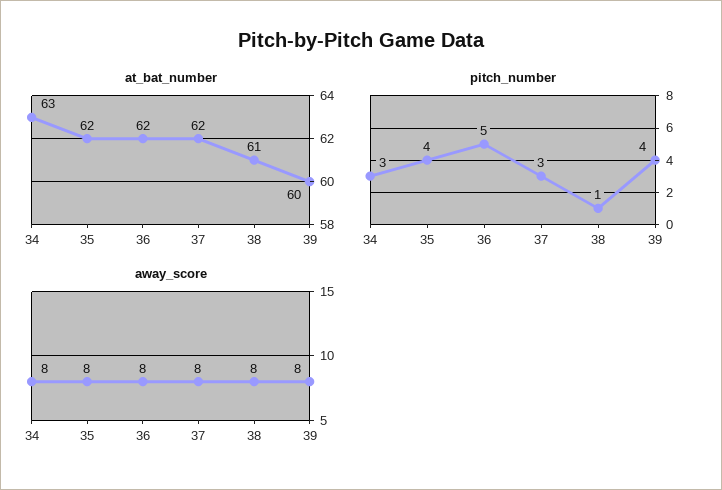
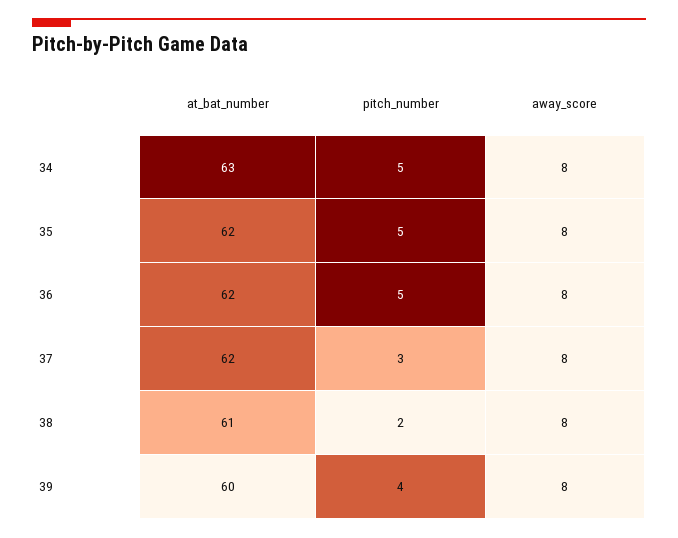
pitch_number, 34: 3 -> 5
pitch_number, 35: 4 -> 5
pitch_number, 38: 1 -> 2

